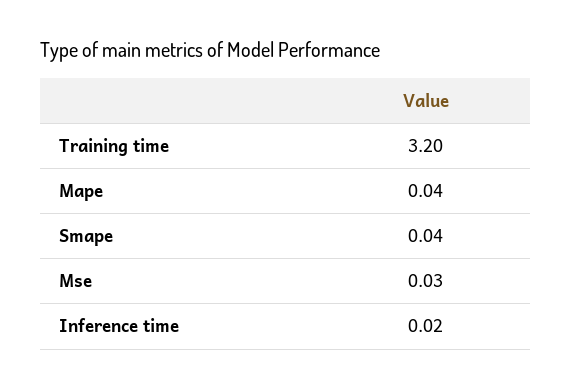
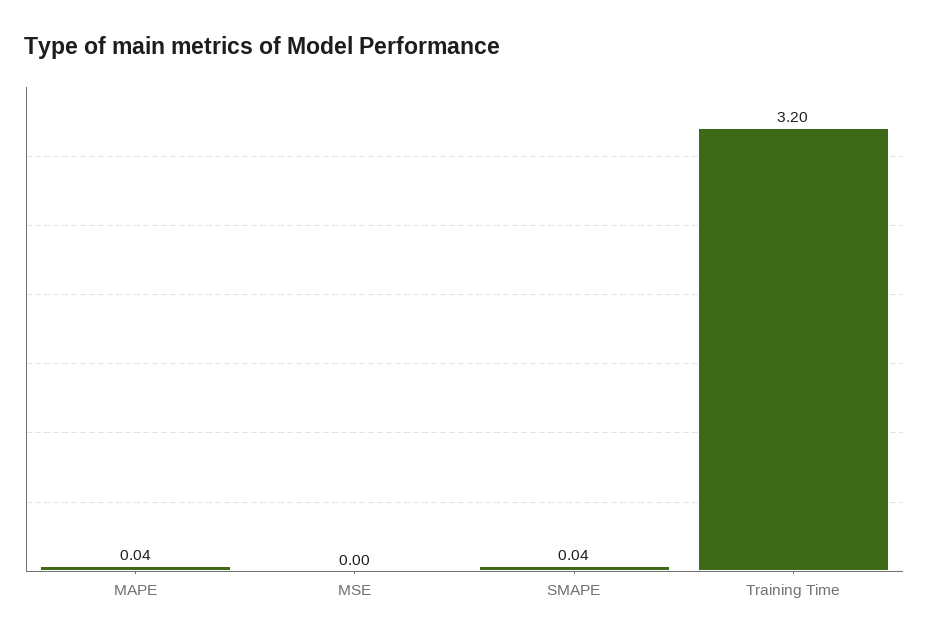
Mse: 0.03 -> 0
Inference time: 0.02 -> none

